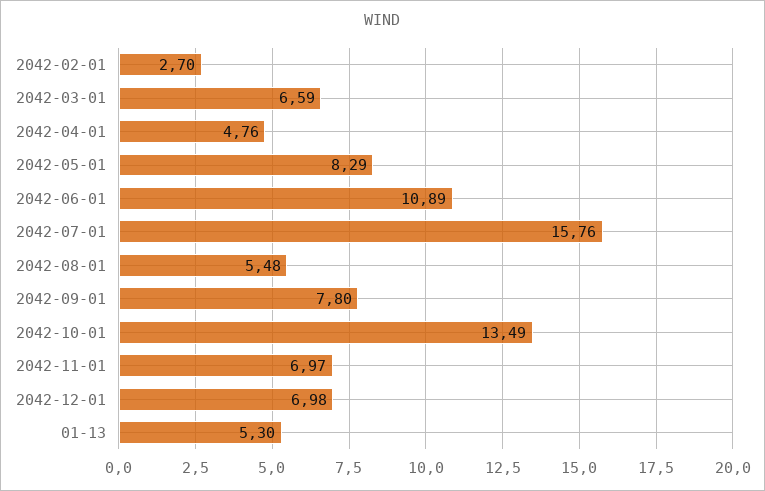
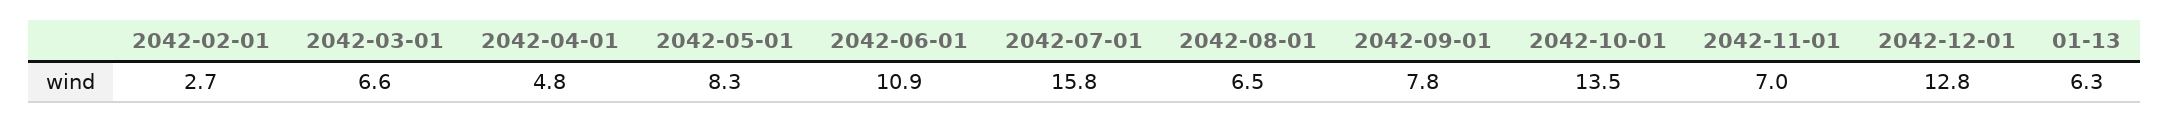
2042-08-01: 5.48 -> 6.5
2042-12-01: 6.98 -> 12.8
01-13: 5.3 -> 6.3

